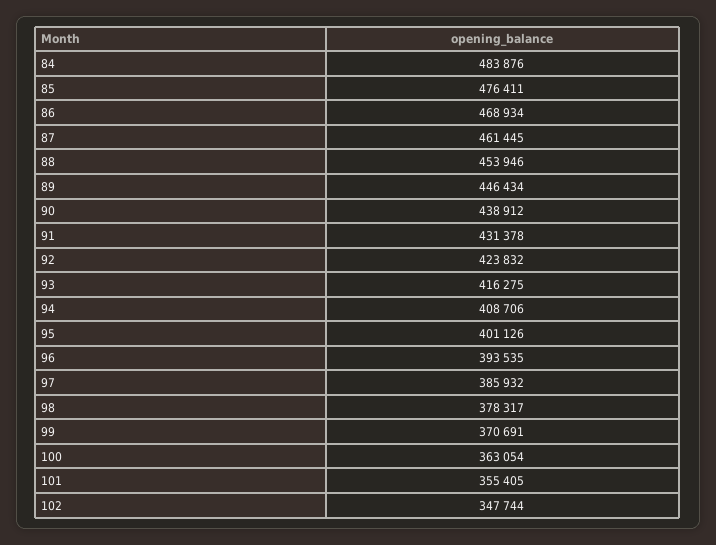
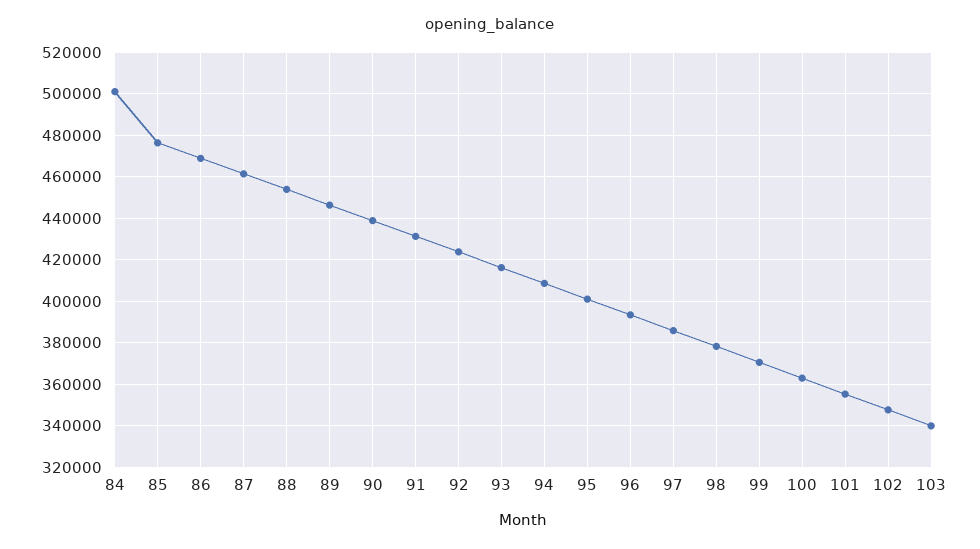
84: 483876 -> 500000
103: none -> 340000

